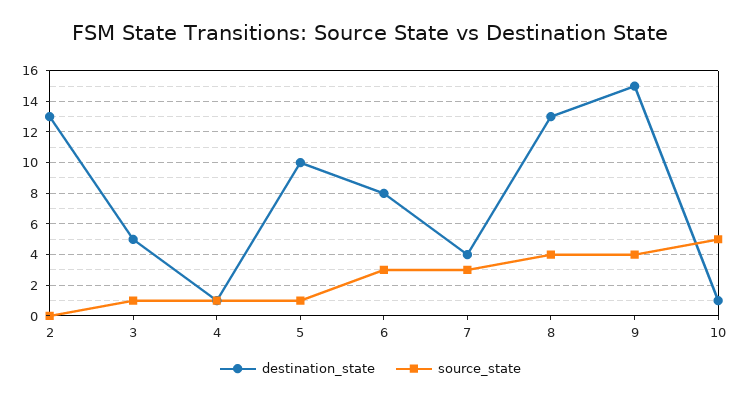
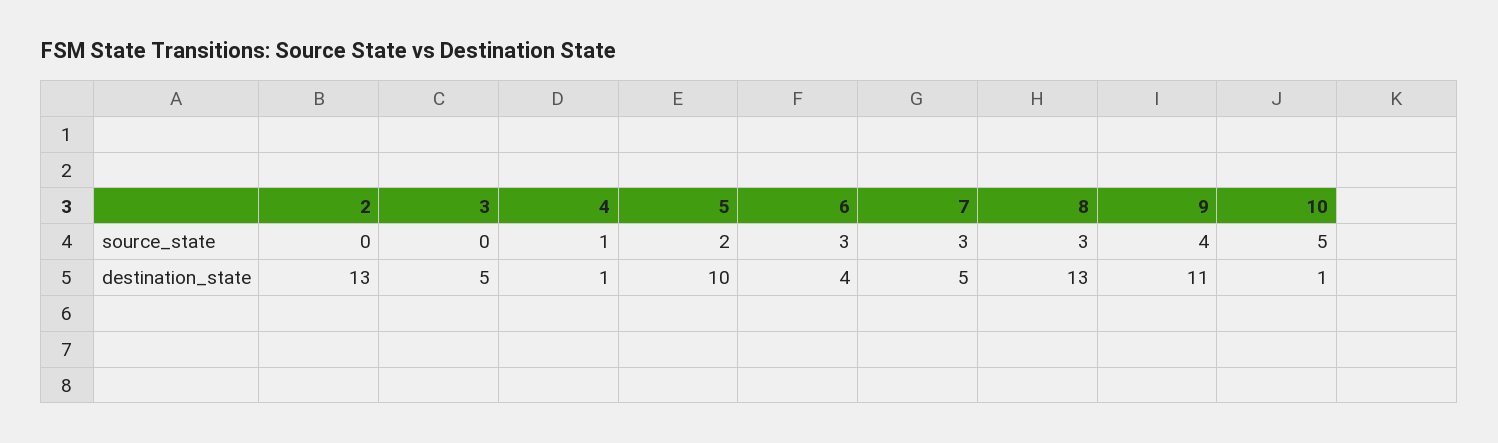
source_state, 3: 1 -> 0
source_state, 5: 1 -> 2
destination_state, 6: 8 -> 4
destination_state, 7: 4 -> 5
source_state, 8: 4 -> 3
destination_state, 9: 15 -> 11

